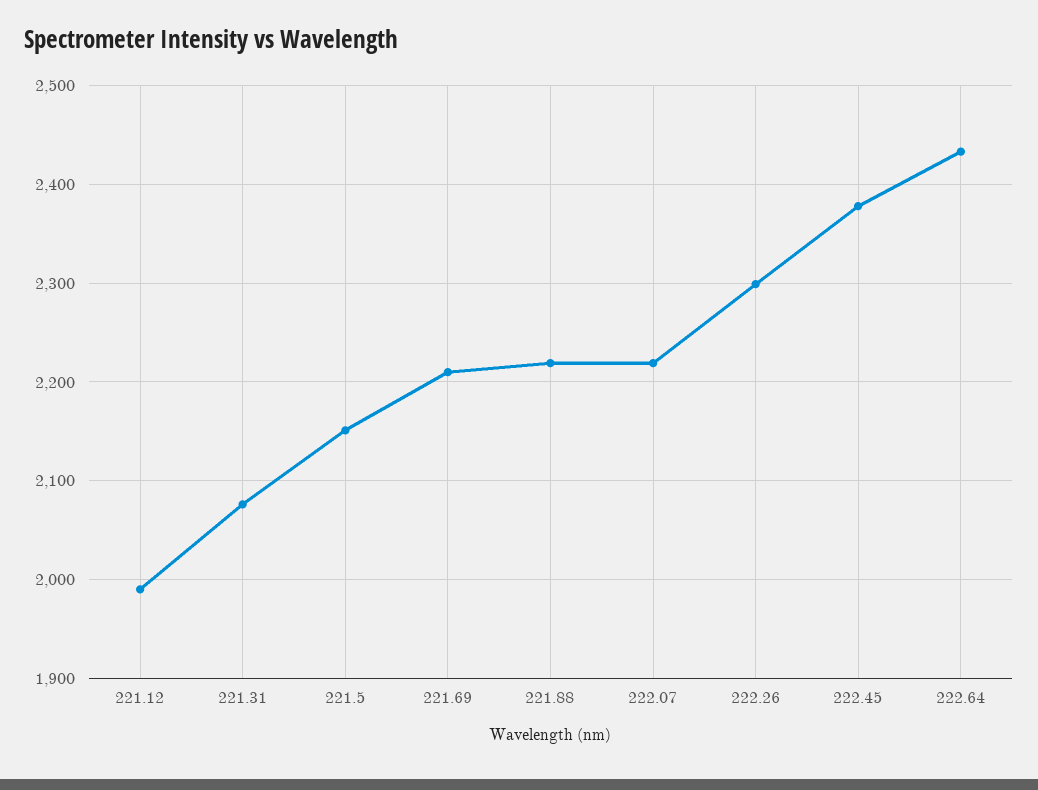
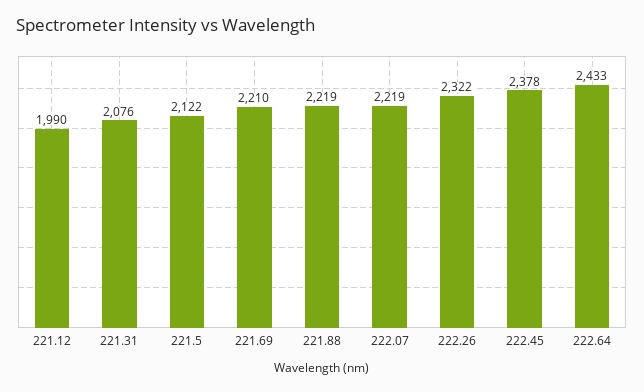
221.5: 2150 -> 2122
222.26: 2300 -> 2322

